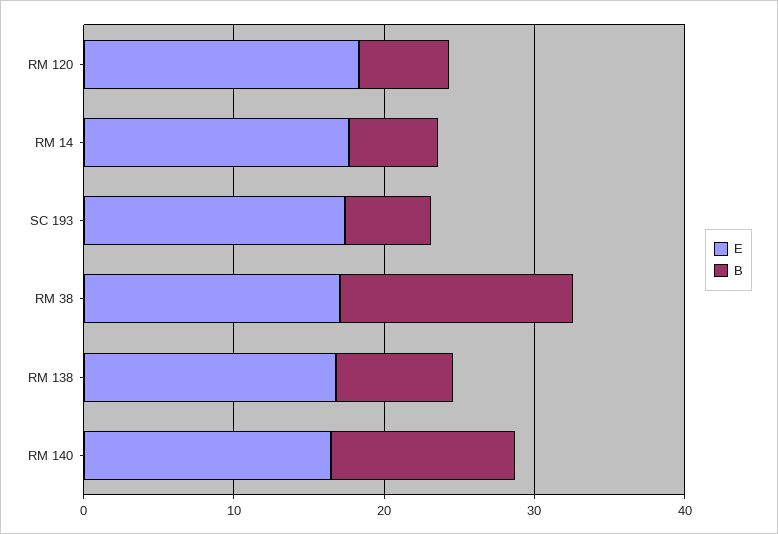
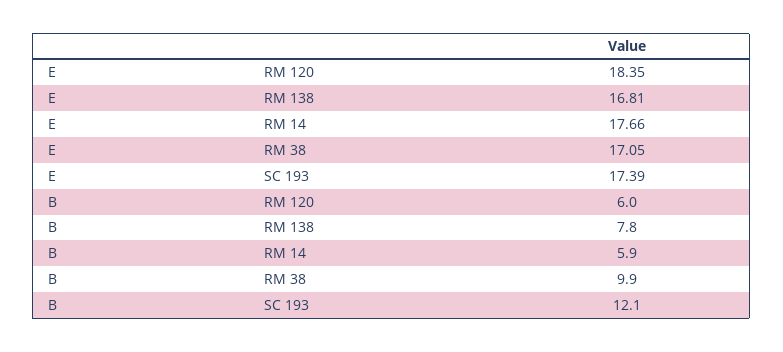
B, SC 193: 6 -> 12.1
B, RM 38: 16 -> 9.9
E, RM 140: 16 -> none
B, RM 140: 12 -> none

